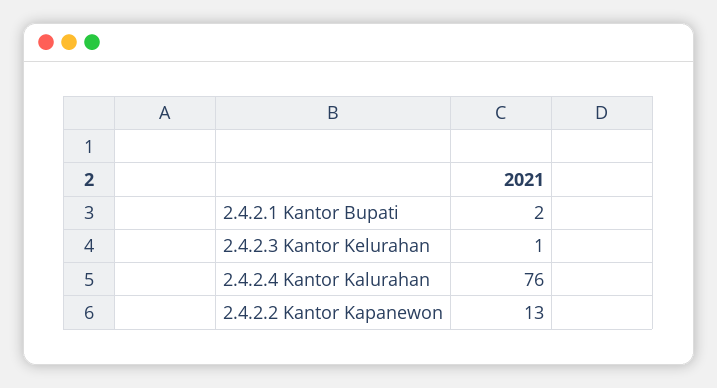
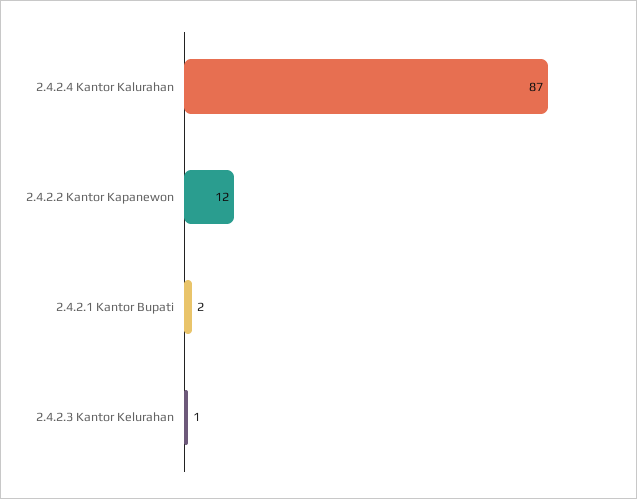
2.4.2.4 Kantor Kalurahan: 76 -> 87
2.4.2.2 Kantor Kapanewon: 13 -> 12

